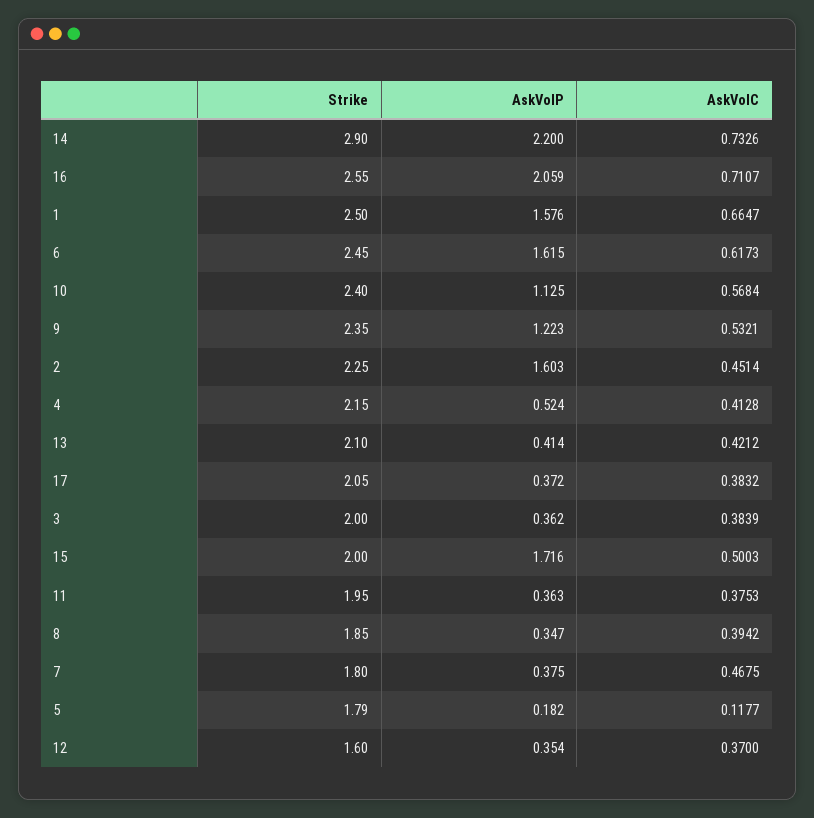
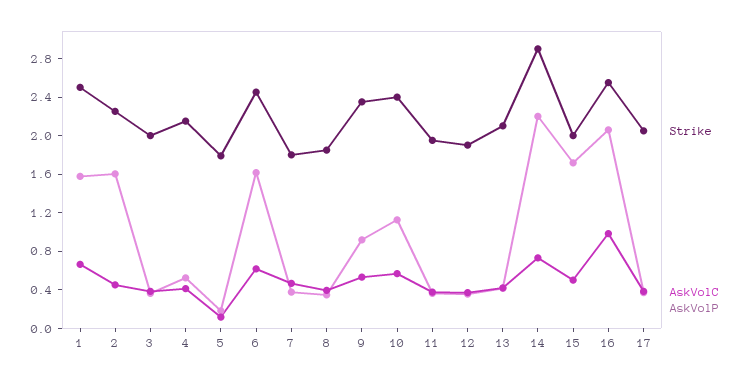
AskVolC, 16: 0.7107 -> 1
AskVolP, 9: 1.223 -> 0.9
Strike, 12: 1.6 -> 1.9

